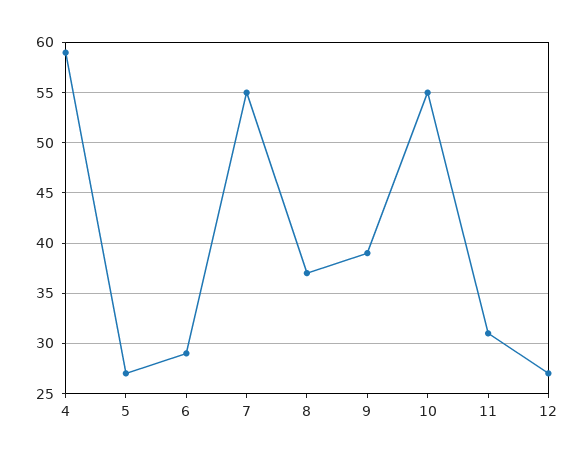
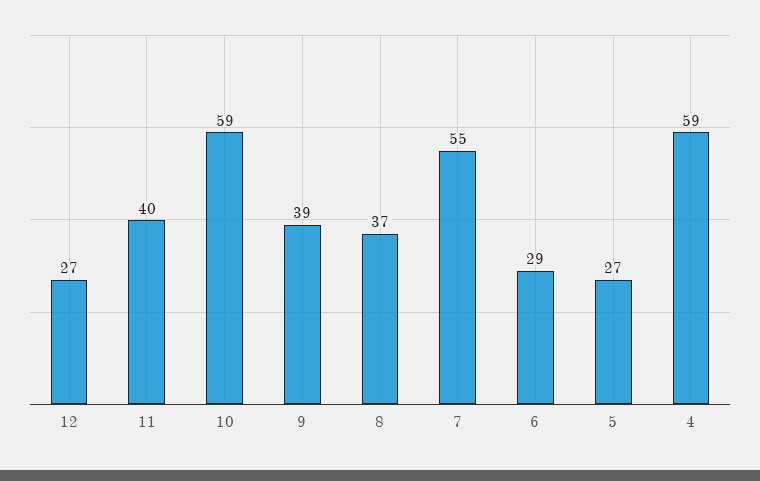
10: 55 -> 59
11: 31 -> 40

